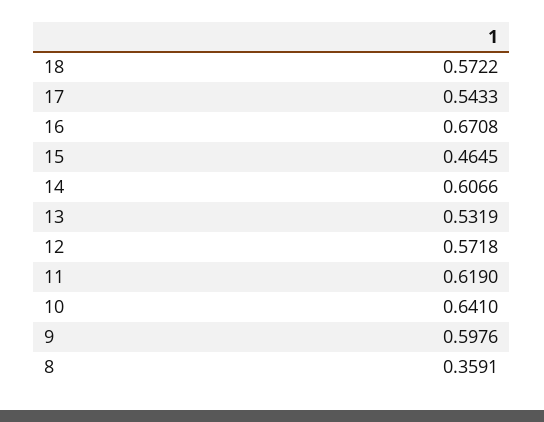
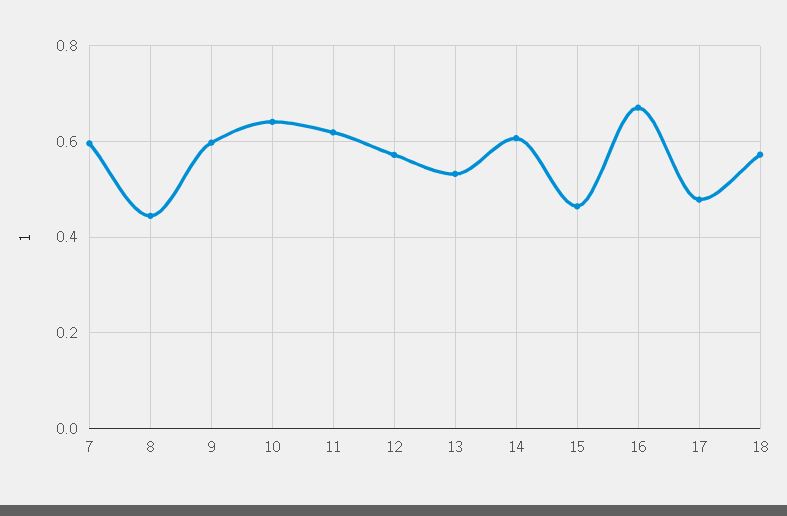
17: 0.5433 -> 0.48
8: 0.3591 -> 0.44
7: none -> 0.6

